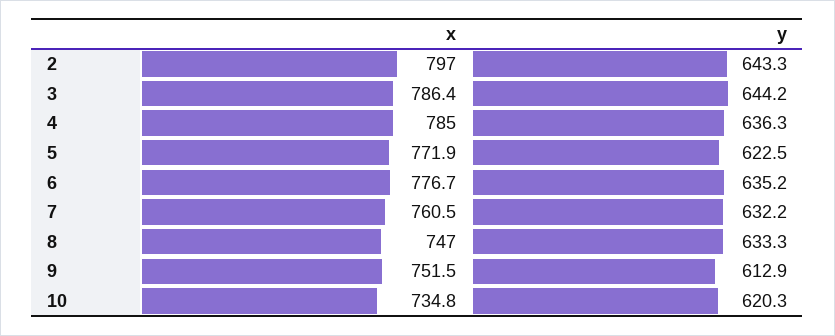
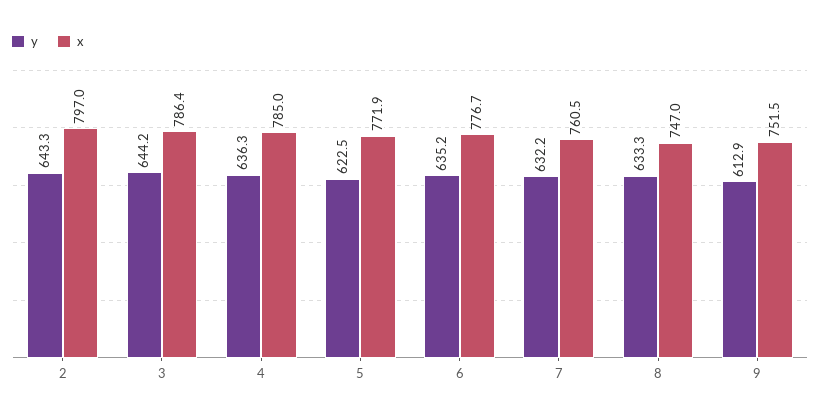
x, 10: 734.8 -> none
y, 10: 620.3 -> none

